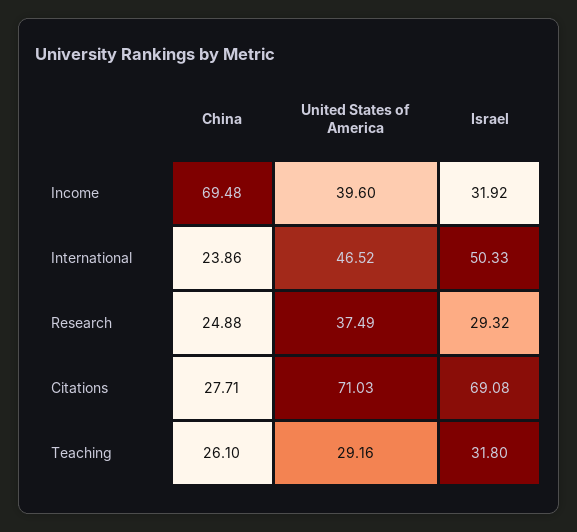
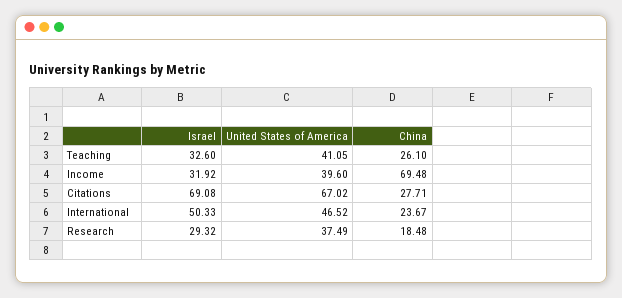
China, International: 23.86 -> 23.67
China, Research: 24.88 -> 18.48
United States of America, Citations: 71.03 -> 67.02
United States of America, Teaching: 29.16 -> 41.05
Israel, Teaching: 31.8 -> 32.6

